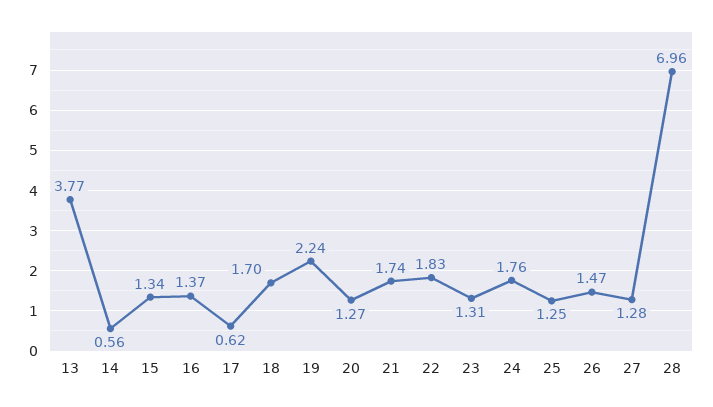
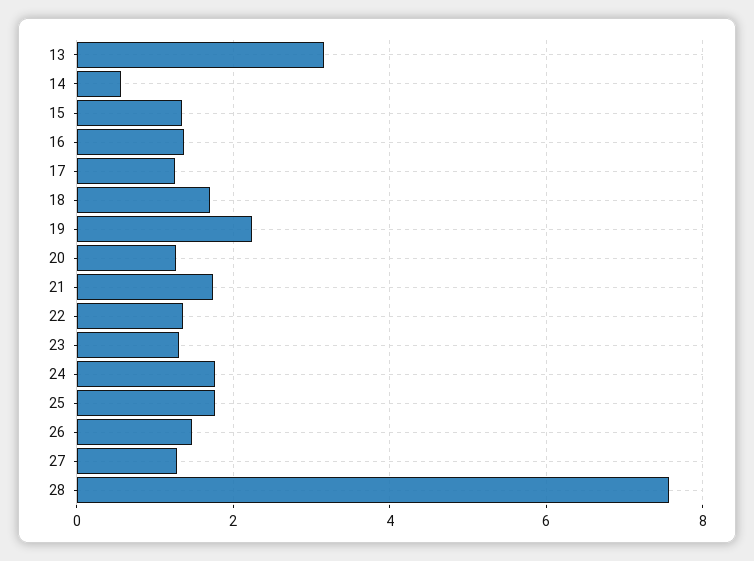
13: 3.77 -> 3.2
17: 0.62 -> 1.2
22: 1.83 -> 1.4
25: 1.25 -> 1.8
28: 6.96 -> 7.6

